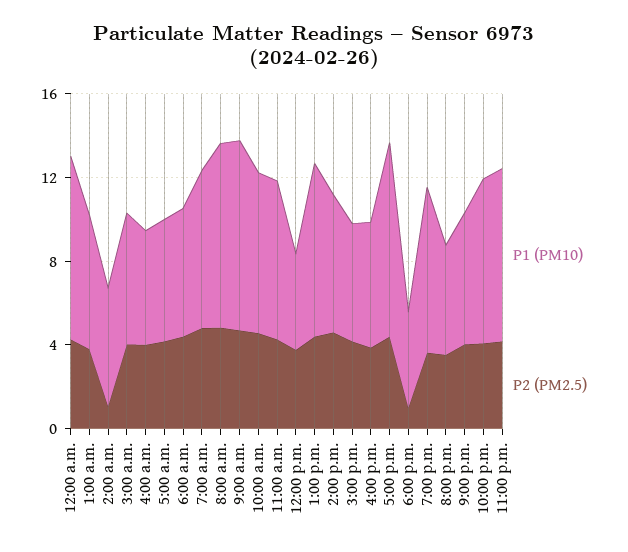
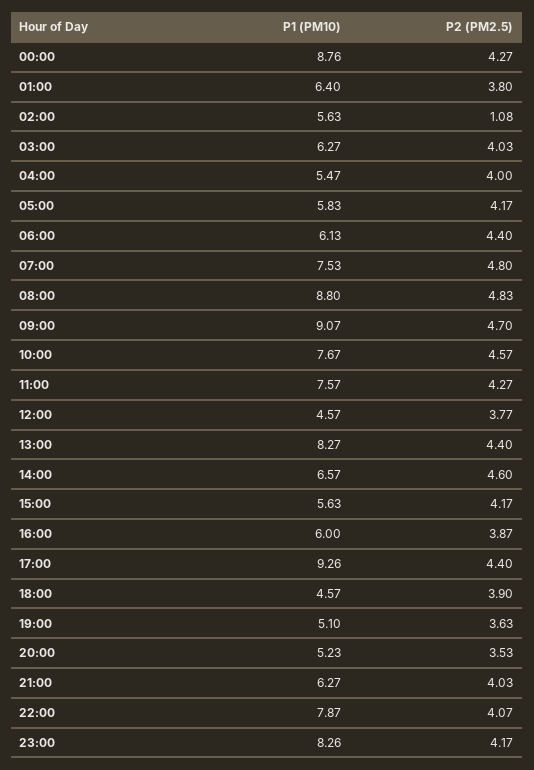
P2 (PM2.5), 6:00 p.m.: 1 -> 3.9
P1 (PM10), 7:00 p.m.: 8 -> 5.1

